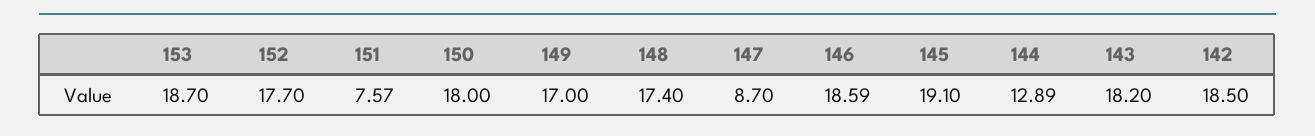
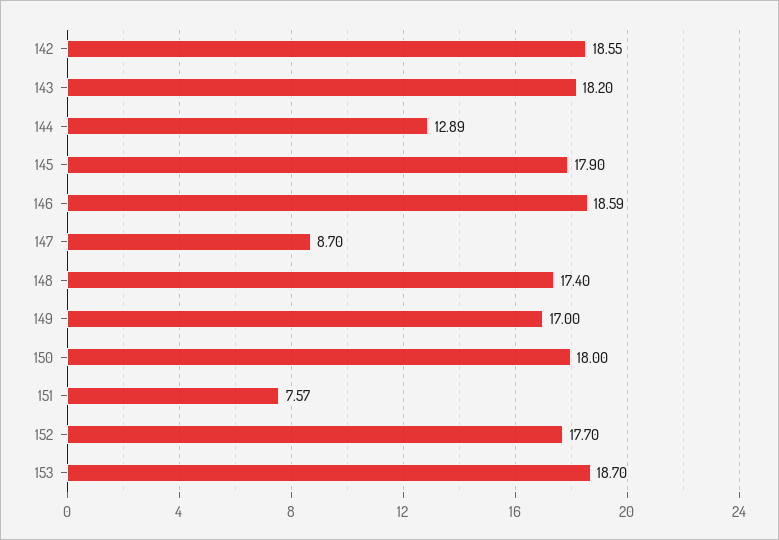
145: 19.1 -> 17.9
142: 18.5 -> 18.55

